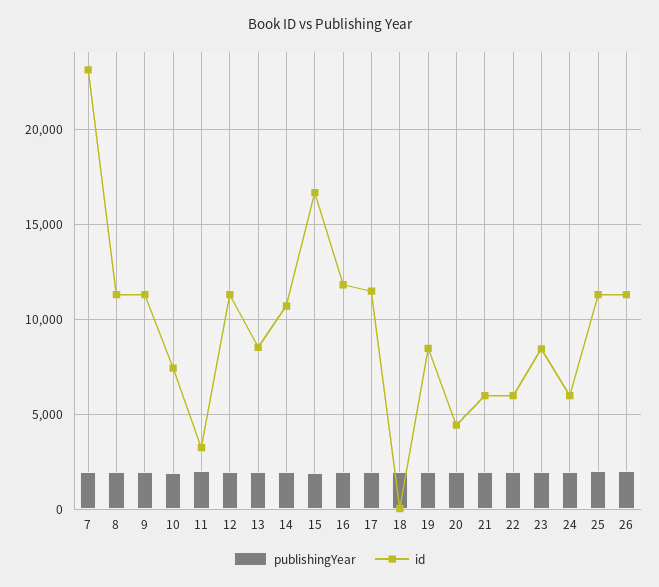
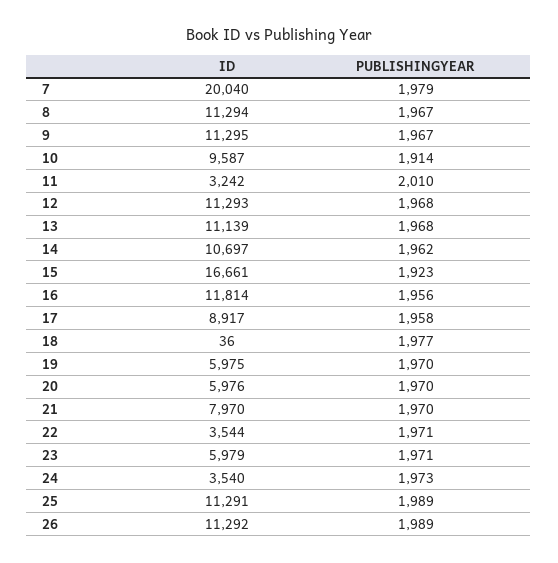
id, 7: 23000 -> 20040
id, 10: 7500 -> 9587
id, 13: 8500 -> 11139
id, 17: 11500 -> 8917
id, 19: 8500 -> 5975
id, 20: 4500 -> 5976
id, 21: 6000 -> 7970
id, 22: 6000 -> 3544
id, 23: 8500 -> 5979
id, 24: 6000 -> 3540

